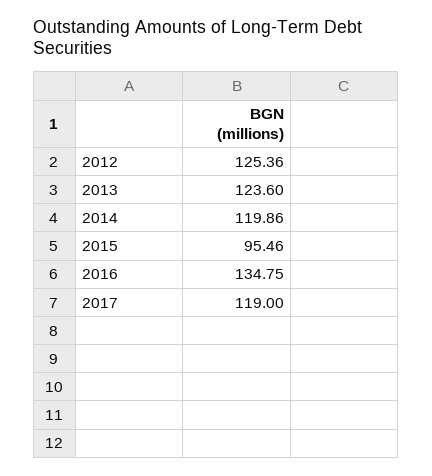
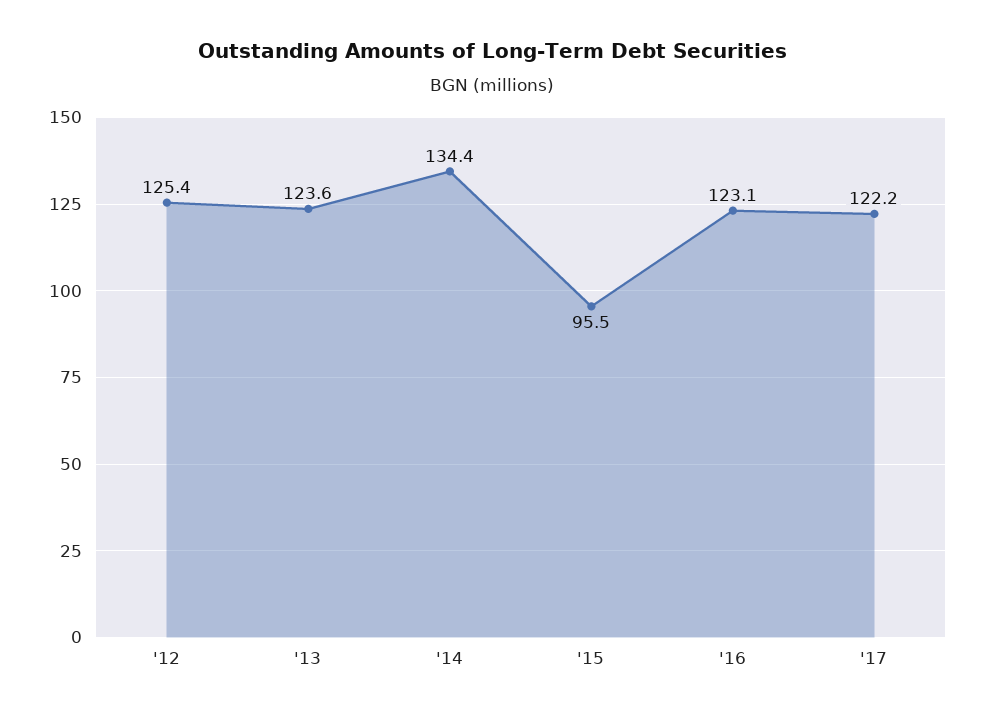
2014: 119.86 -> 134.4
2016: 134.75 -> 123.1
2017: 119 -> 122.2

